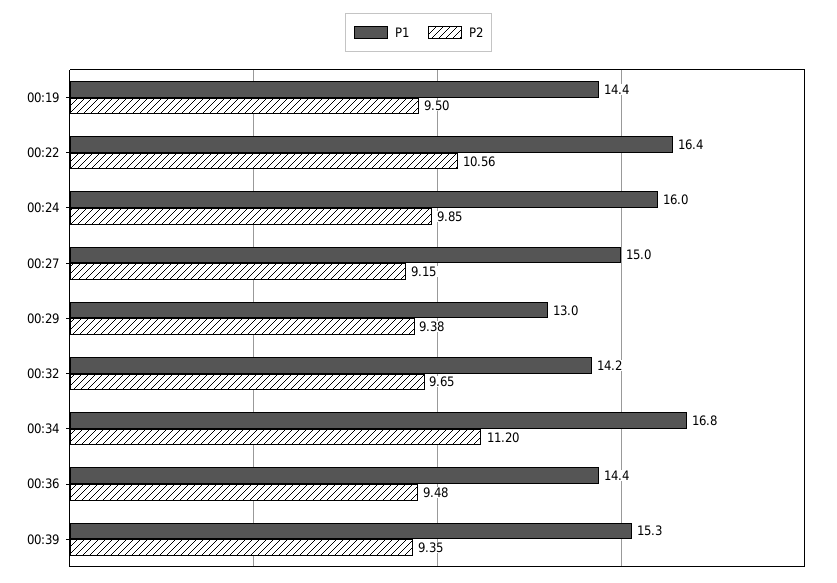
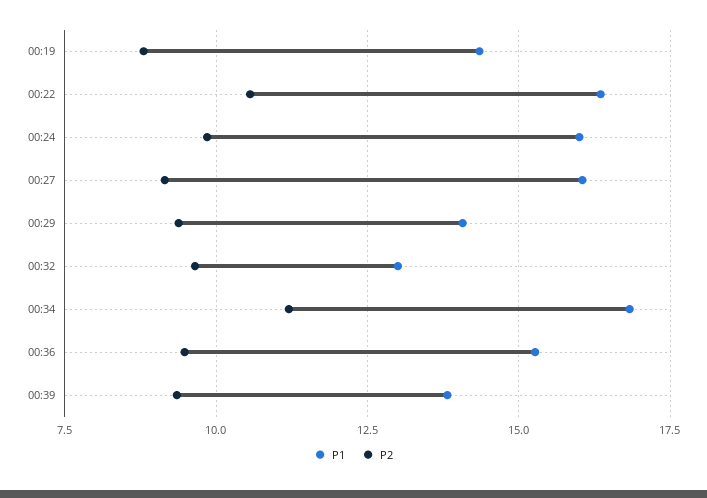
P2, 00:19: 9.5 -> 8.75
P1, 00:27: 15 -> 16
P1, 00:29: 13 -> 14
P1, 00:32: 14.2 -> 13
P1, 00:36: 14.4 -> 15.25
P1, 00:39: 15.3 -> 13.75

